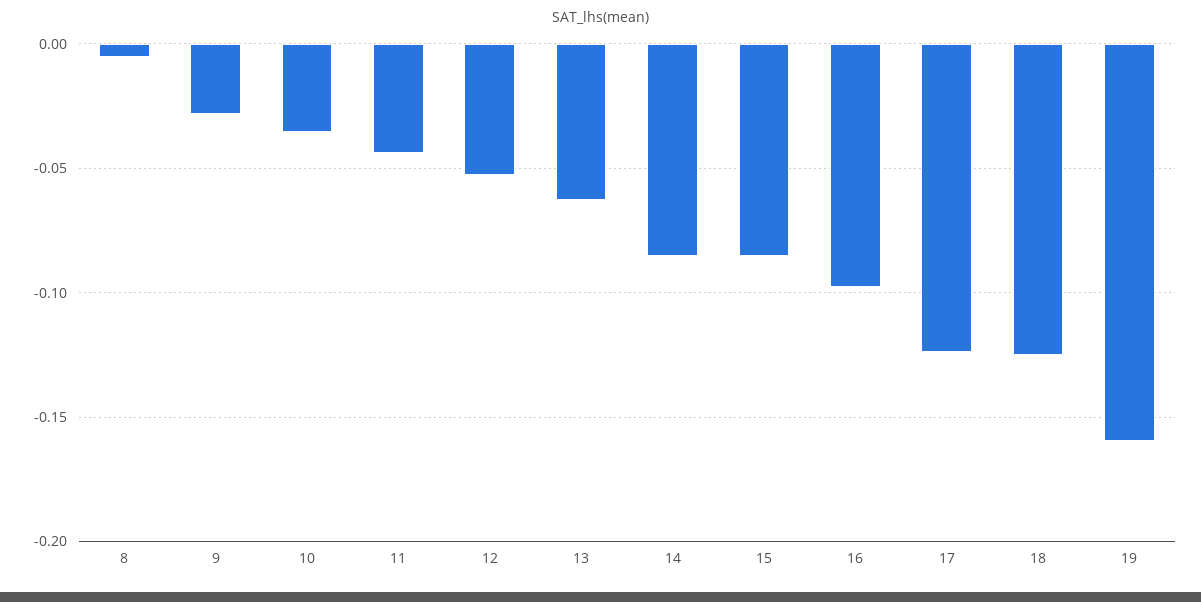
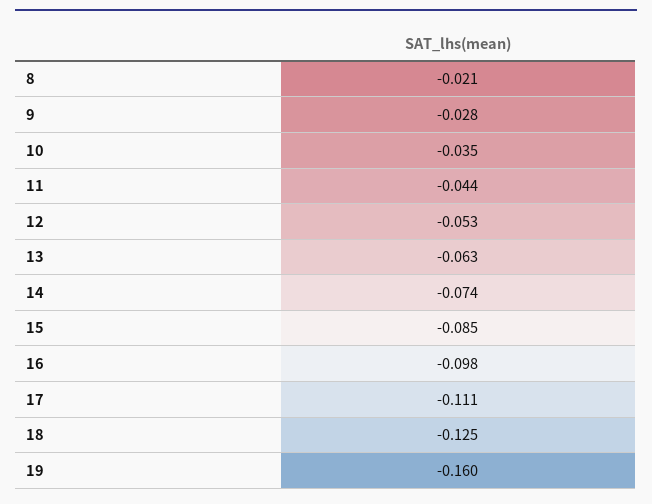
8: -0.005 -> -0.021
14: -0.085 -> -0.074
17: -0.125 -> -0.111

